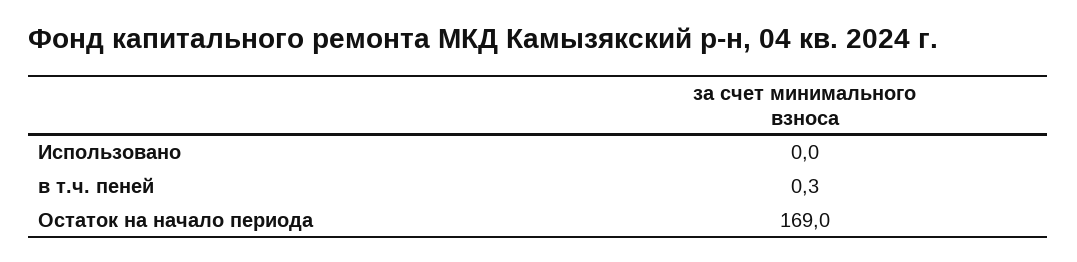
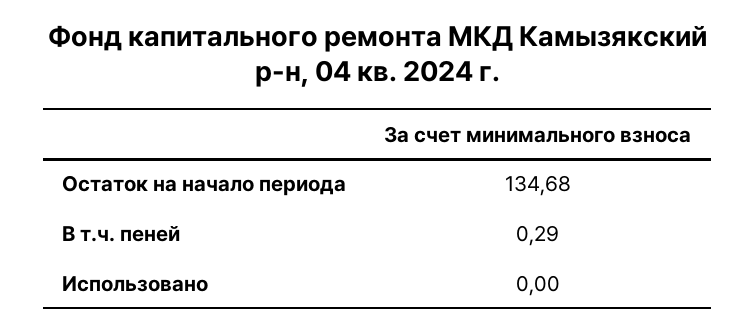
Остаток на начало периода: 169 -> 134.68

